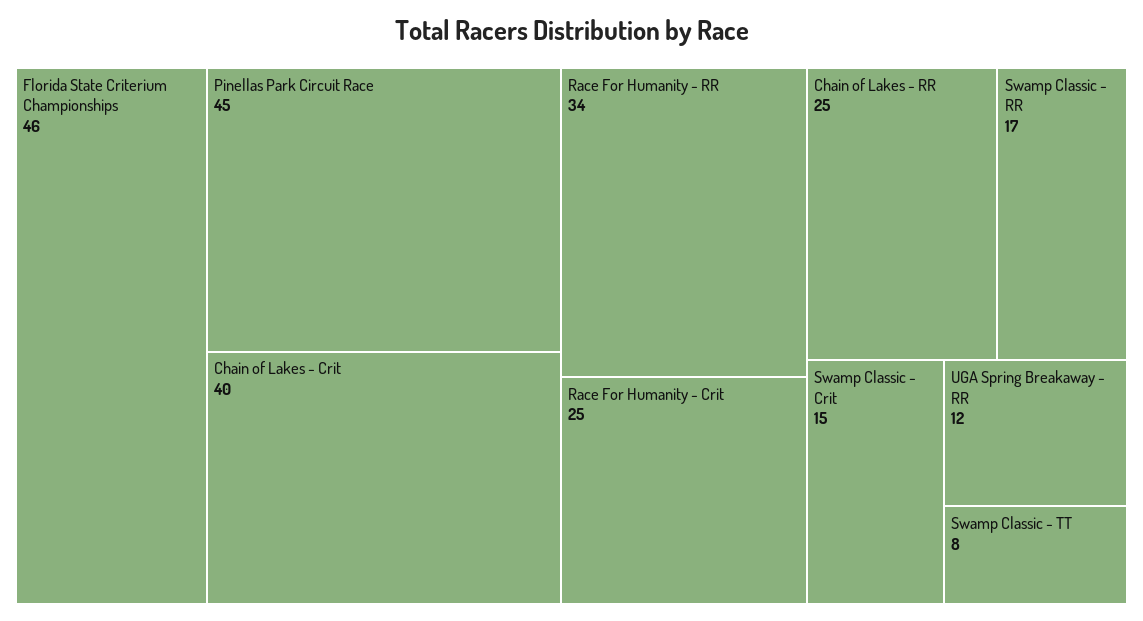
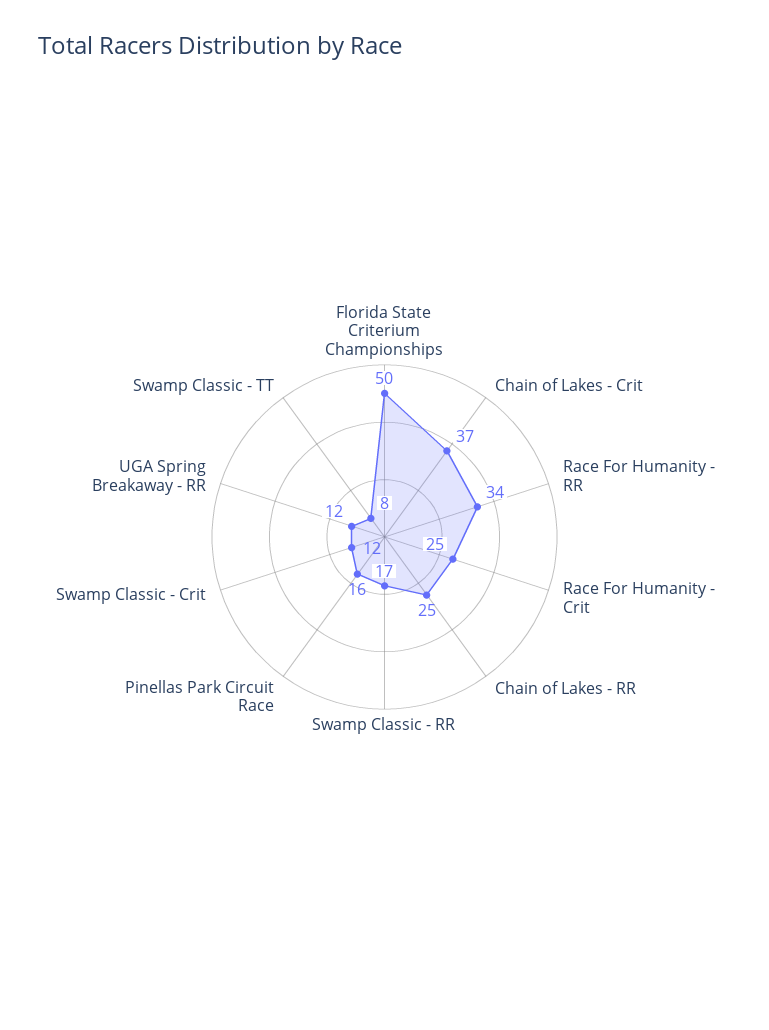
Florida State Criterium Championships: 46 -> 50
Pinellas Park Circuit Race: 45 -> 16
Chain of Lakes - Crit: 40 -> 37
Swamp Classic - Crit: 15 -> 12

